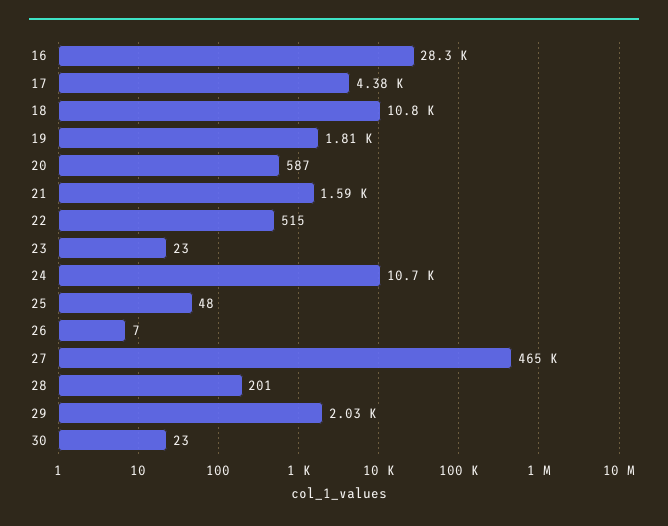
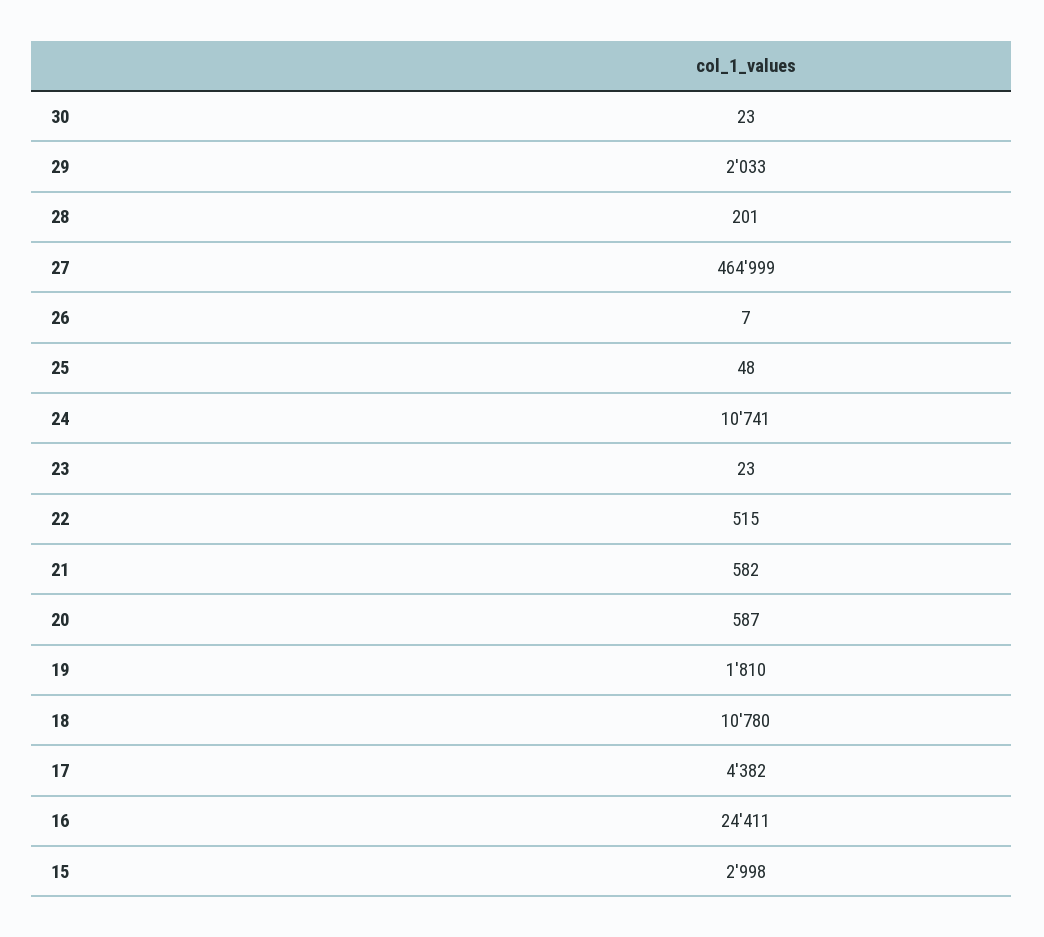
16: 28300 -> 24411
21: 1590 -> 582
15: none -> 2998

